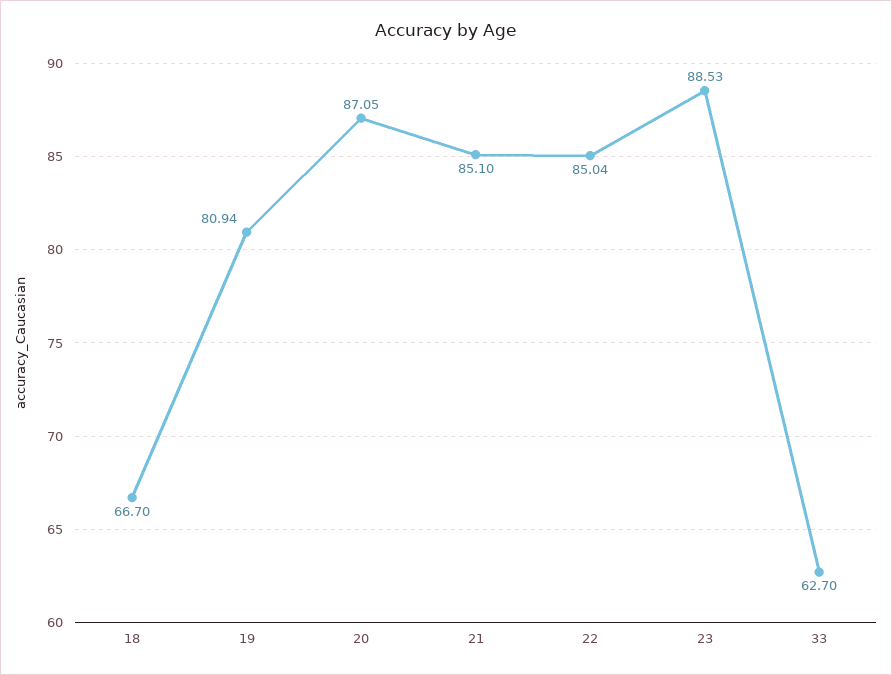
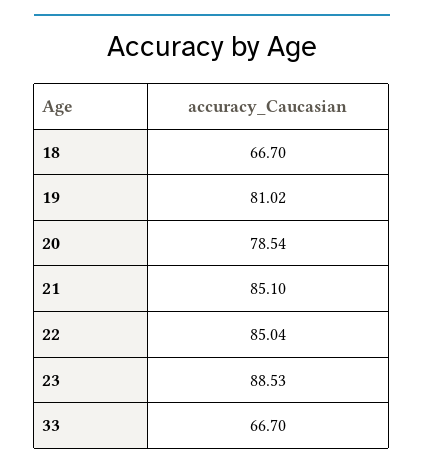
19: 80.94 -> 81.02
20: 87.05 -> 78.54
33: 62.7 -> 66.7

